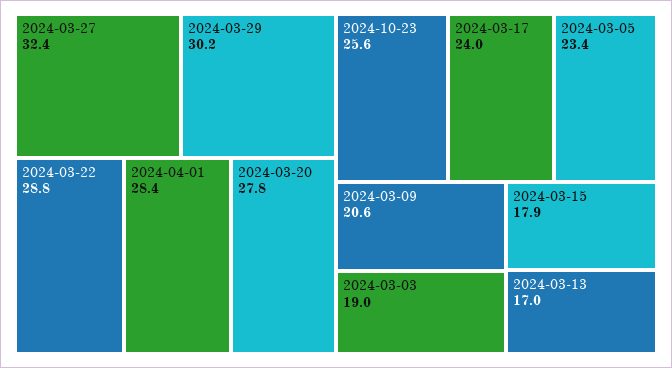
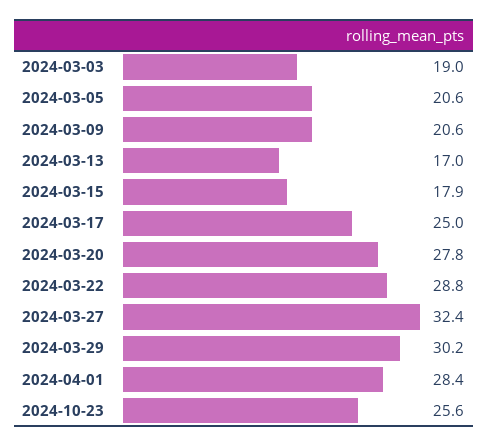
2024-03-17: 24 -> 25
2024-03-05: 23.4 -> 20.6

